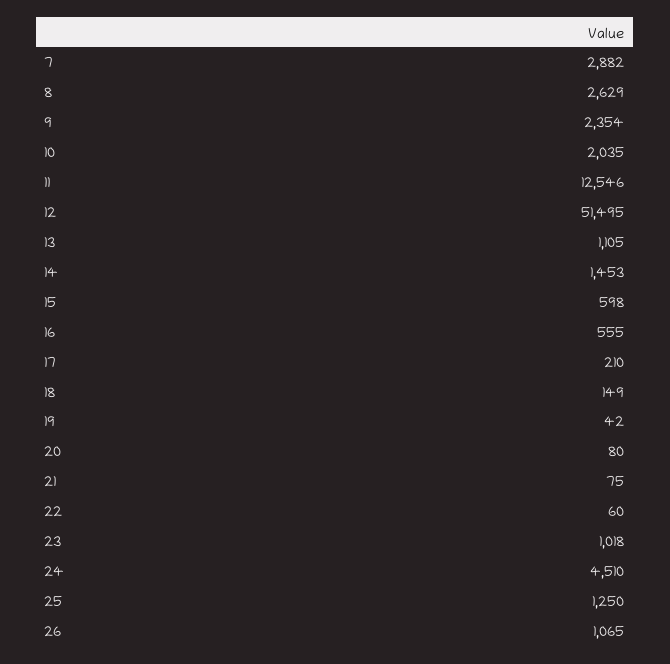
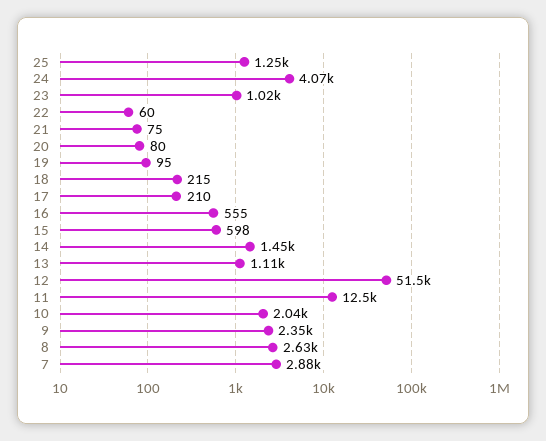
18: 149 -> 215
19: 42 -> 95
24: 4510 -> 4070
26: 1065 -> none

